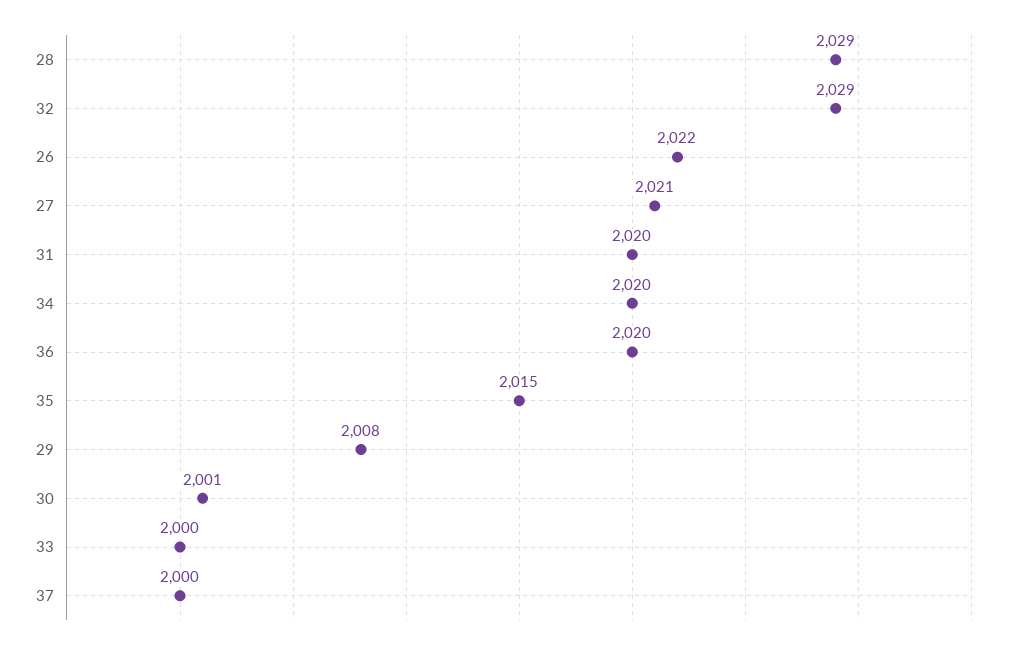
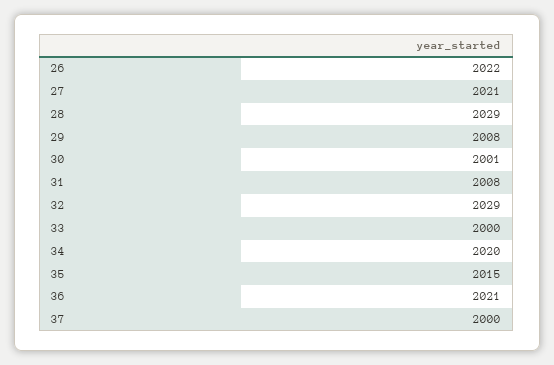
31: 2020 -> 2008
36: 2020 -> 2021

